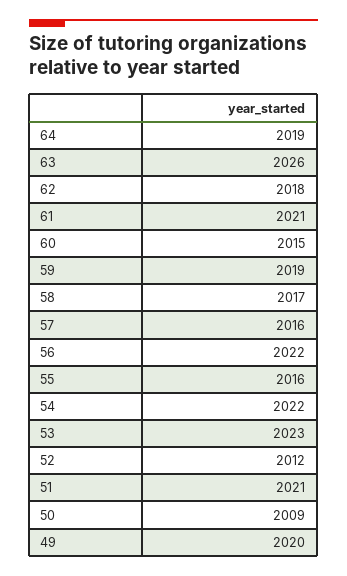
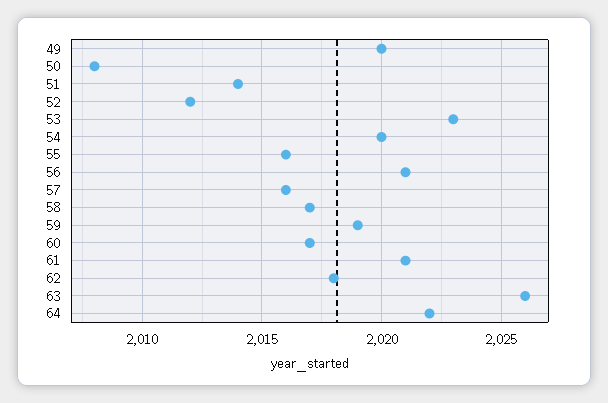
64: 2019 -> 2022
60: 2015 -> 2017
56: 2022 -> 2021
54: 2022 -> 2020
51: 2021 -> 2014
50: 2009 -> 2008

